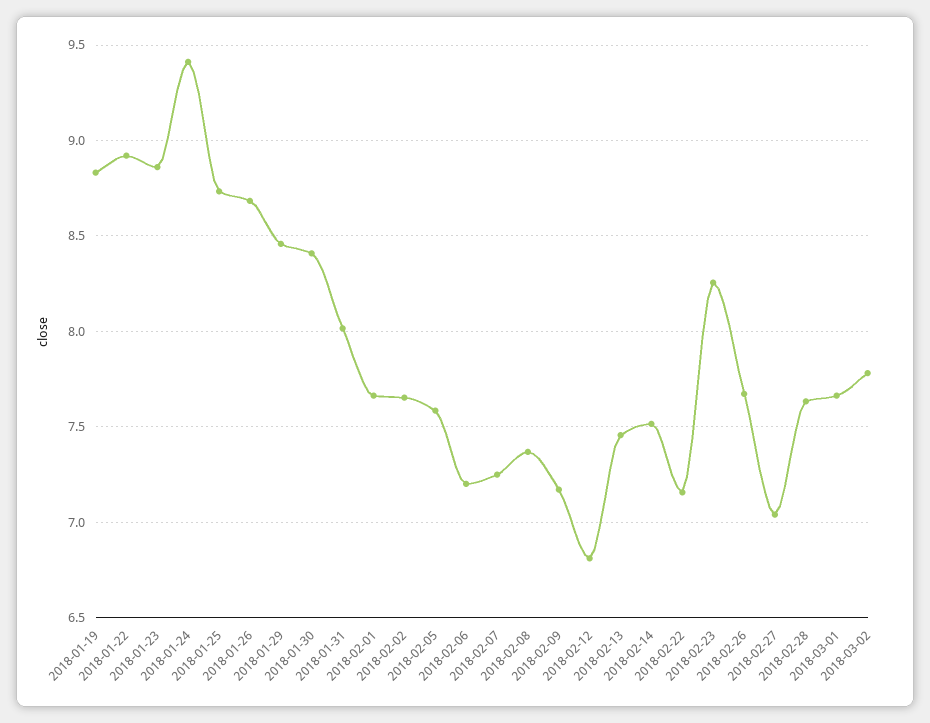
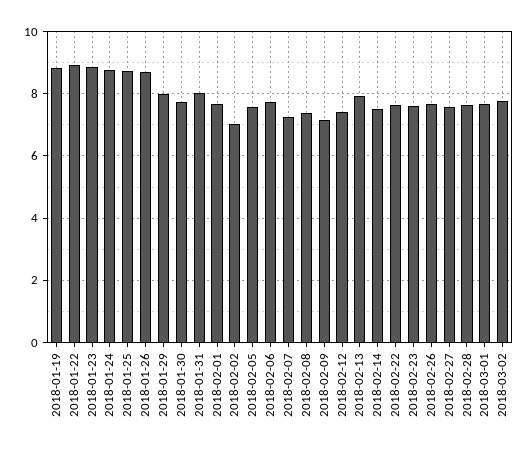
2018-01-24: 9.4 -> 8.8
2018-01-29: 8.45 -> 8
2018-01-30: 8.4 -> 7.8
2018-02-02: 7.65 -> 7
2018-02-06: 7.2 -> 7.8
2018-02-12: 6.8 -> 7.4
2018-02-13: 7.45 -> 8
2018-02-22: 7.15 -> 7.6
2018-02-23: 8.25 -> 7.6
2018-02-27: 7.05 -> 7.6

